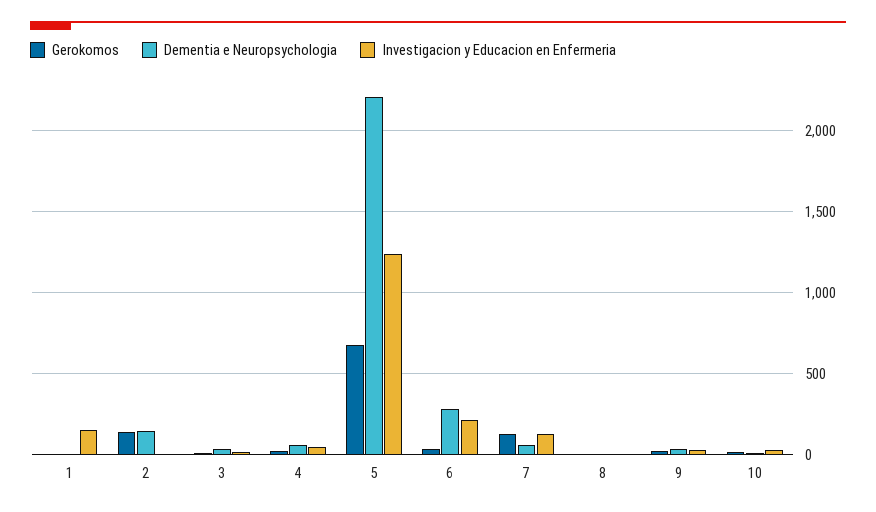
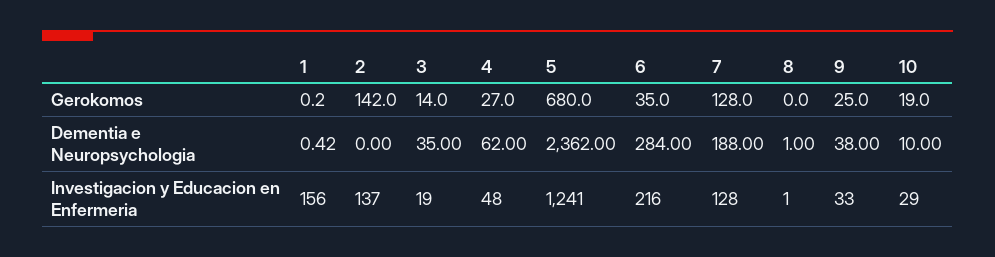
Dementia e Neuropsychologia, 2: 150 -> 0
Investigacion y Educacion en Enfermeria, 2: 0 -> 137
Dementia e Neuropsychologia, 5: 2200 -> 2362
Dementia e Neuropsychologia, 7: 50 -> 188

